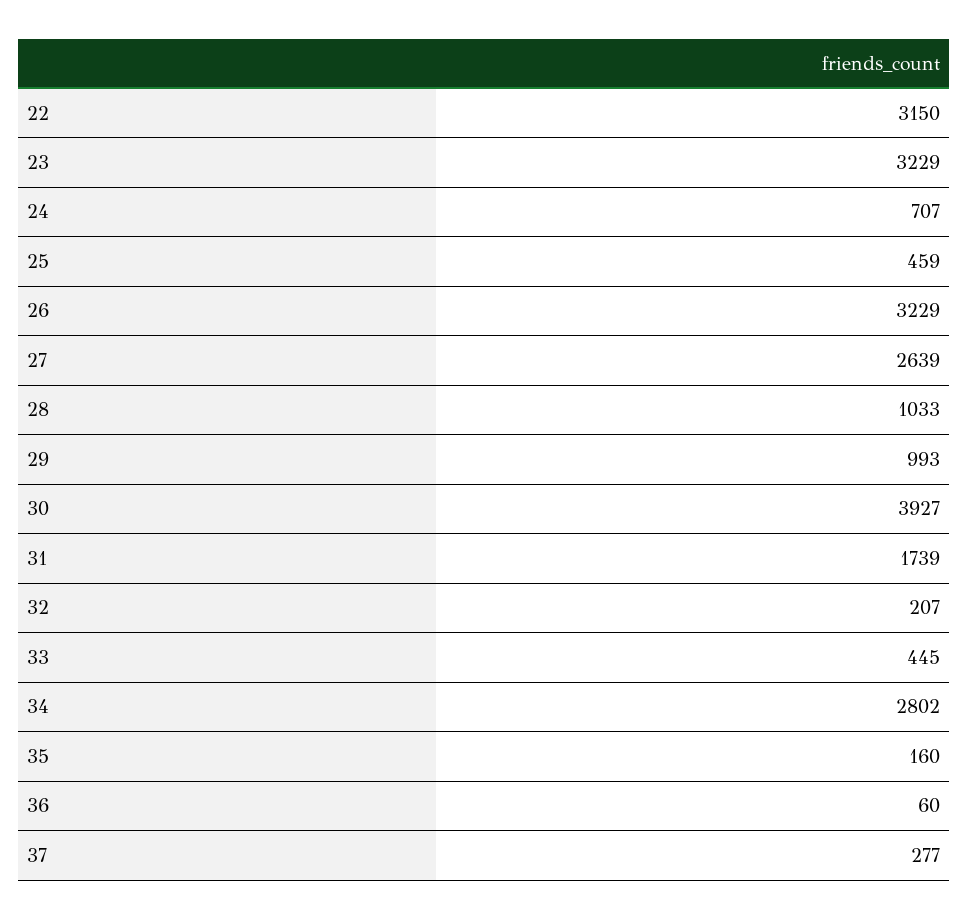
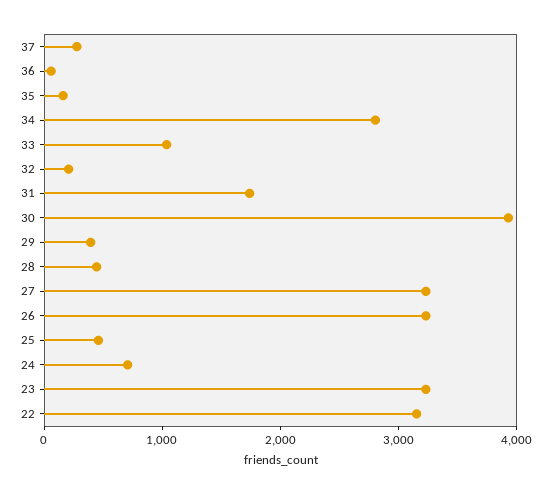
27: 2639 -> 3200
28: 1033 -> 400
29: 993 -> 400
33: 445 -> 1000

